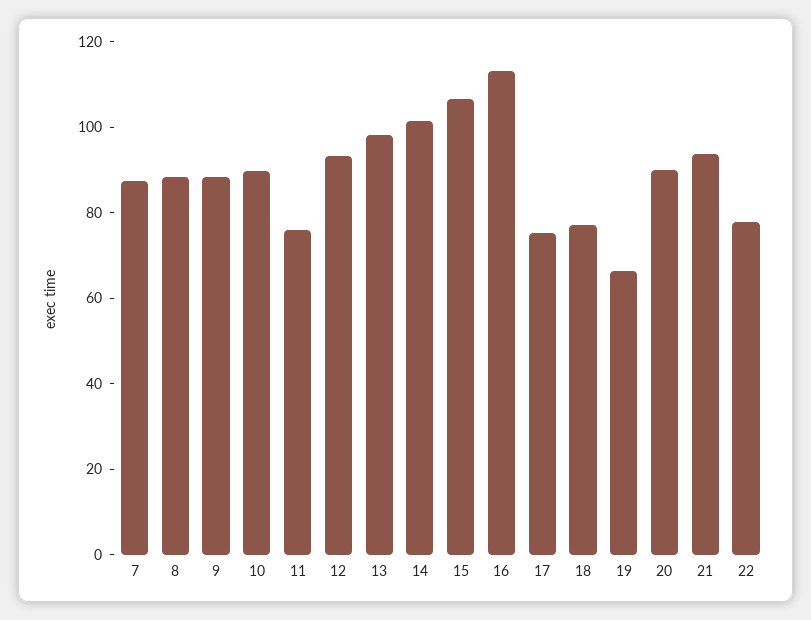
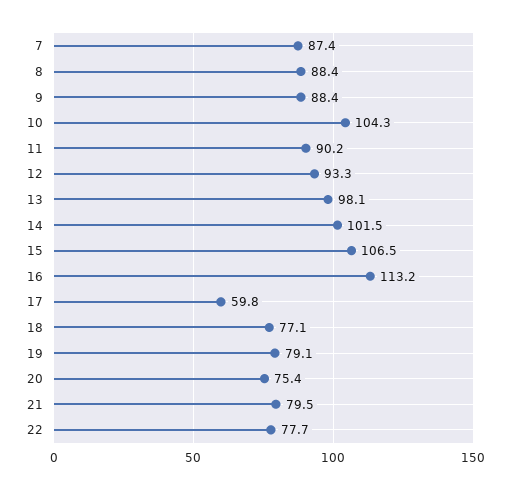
10: 90 -> 104.3
11: 75 -> 90.2
17: 75 -> 59.8
19: 65 -> 79.1
20: 90 -> 75.4
21: 95 -> 79.5

